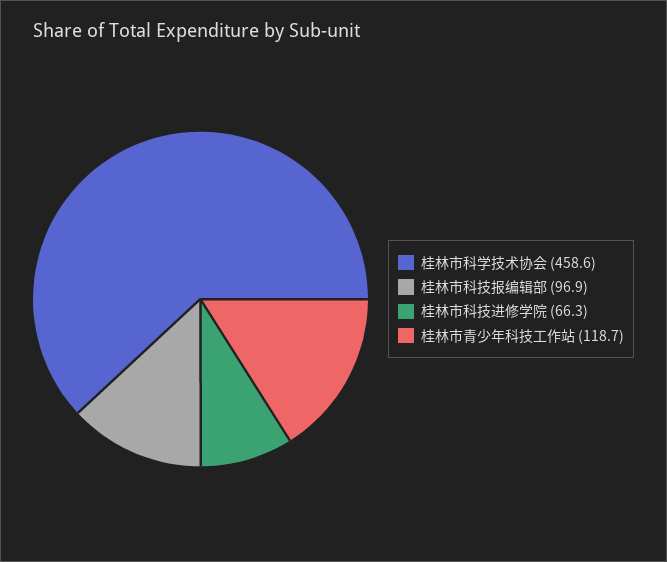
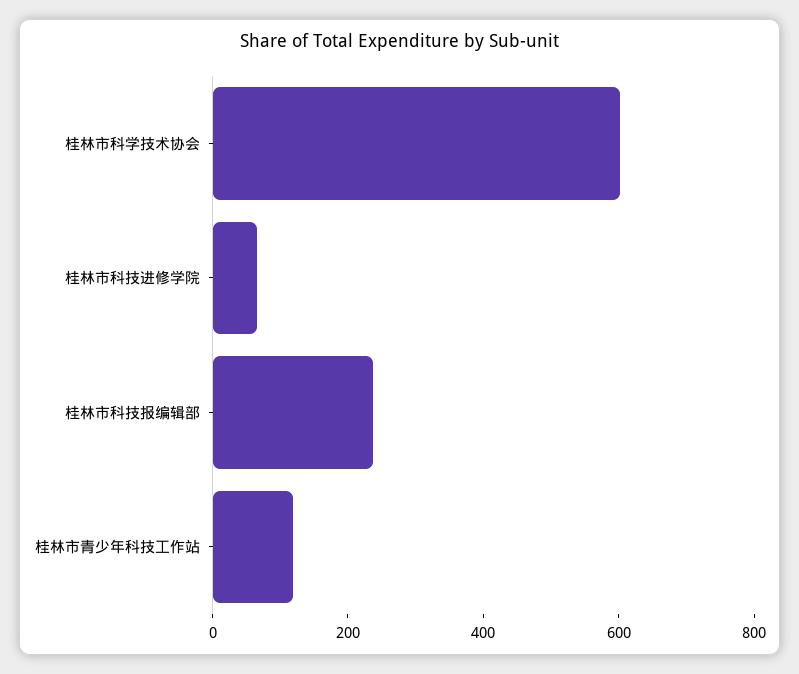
桂林市科学技术协会: 458.6 -> 600
桂林市科技报编辑部: 96.9 -> 250

